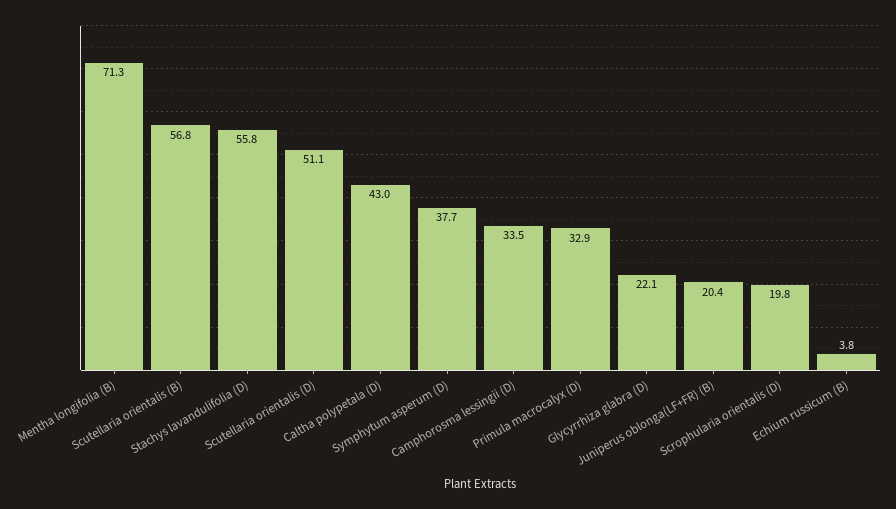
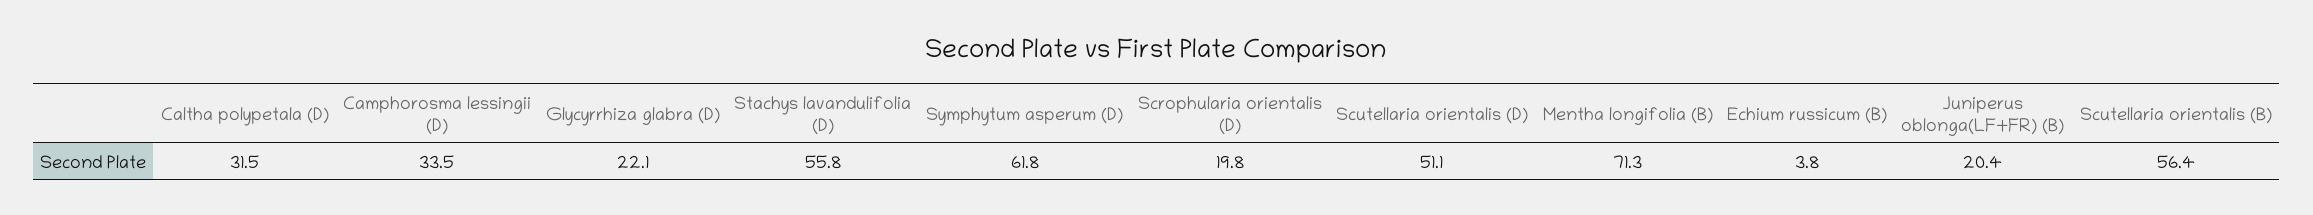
Scutellaria orientalis (B): 56.8 -> 56.4
Caltha polypetala (D): 43 -> 31.5
Symphytum asperum (D): 37.7 -> 61.8
Primula macrocalyx (D): 32.9 -> none

